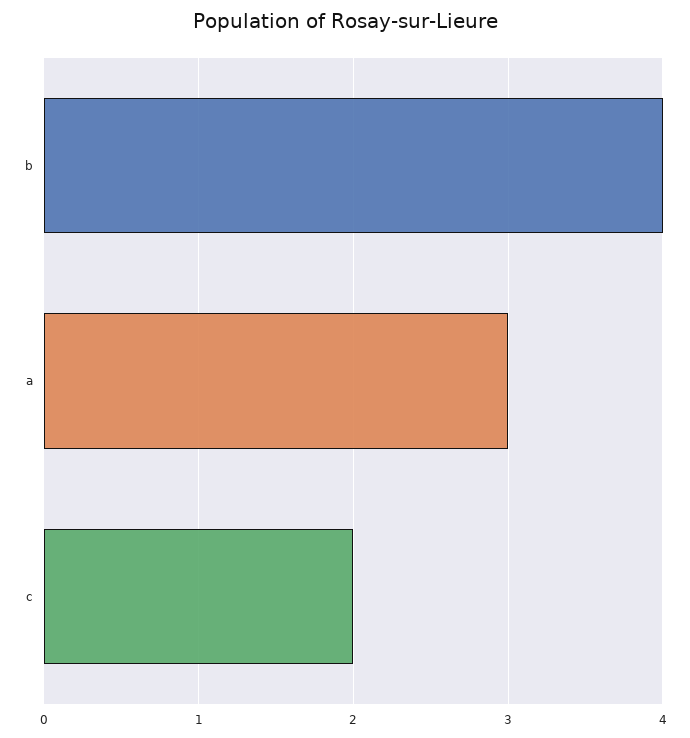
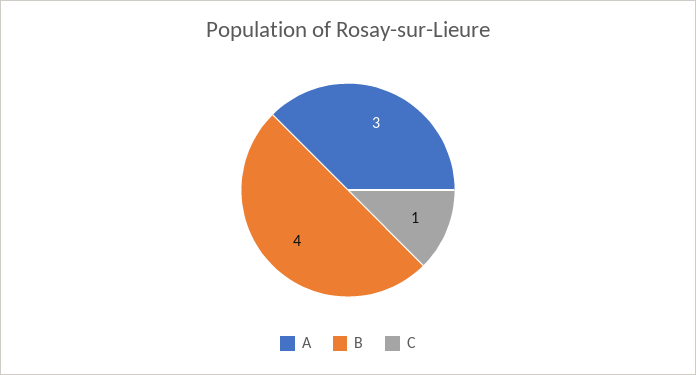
c: 2 -> 1

